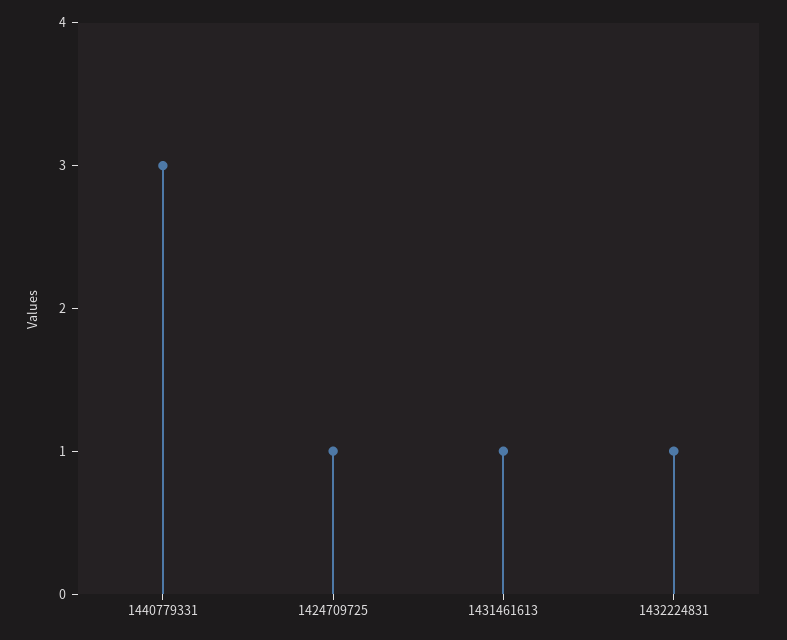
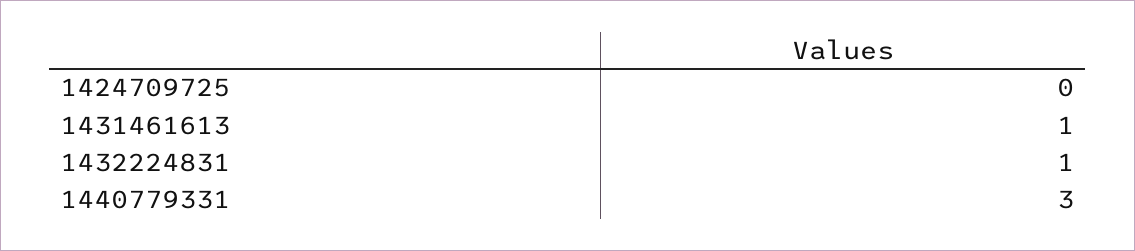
1424709725: 1 -> 0

